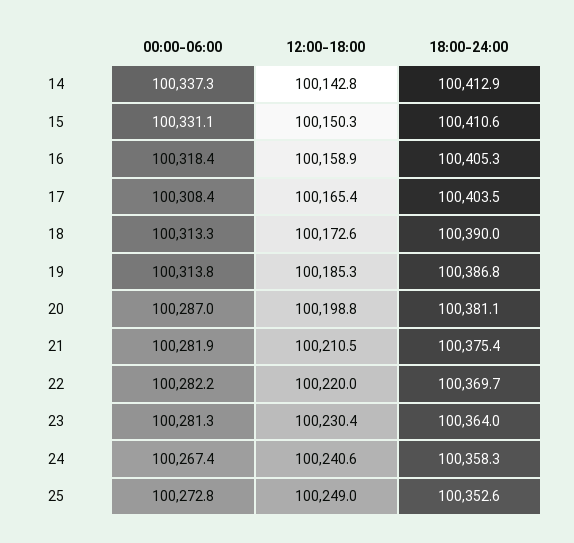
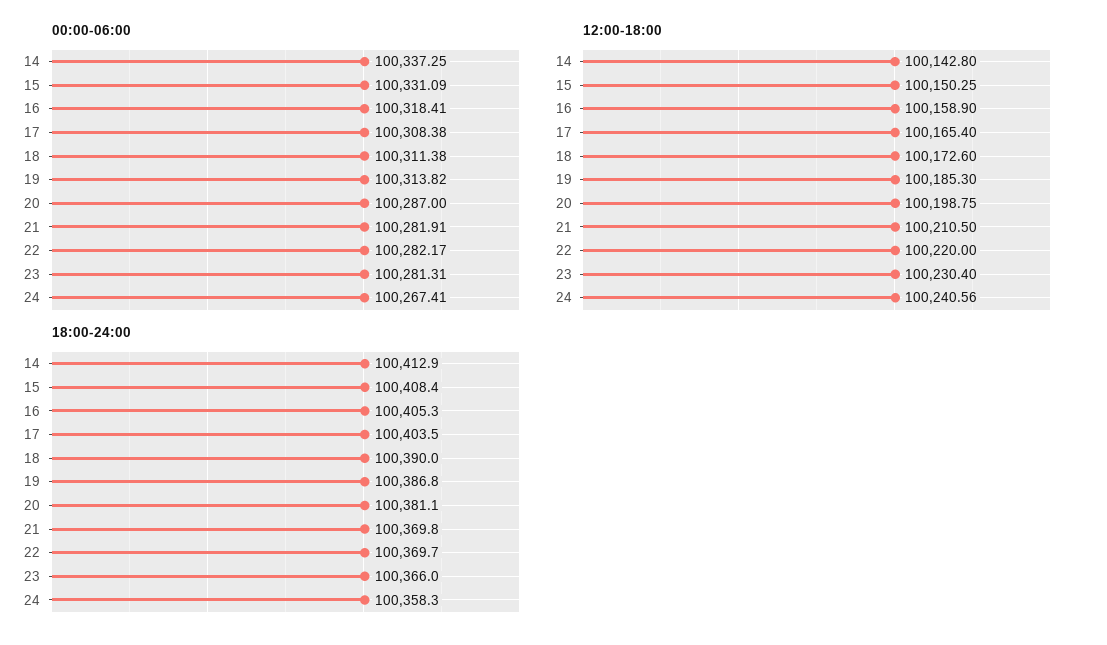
18:00-24:00, 15: 100410.6 -> 100408.4
00:00-06:00, 18: 100313.3 -> 100311.38
18:00-24:00, 21: 100375.4 -> 100369.8
18:00-24:00, 23: 100364 -> 100366
00:00-06:00, 25: 100272.8 -> none
12:00-18:00, 25: 100249 -> none
18:00-24:00, 25: 100352.6 -> none

